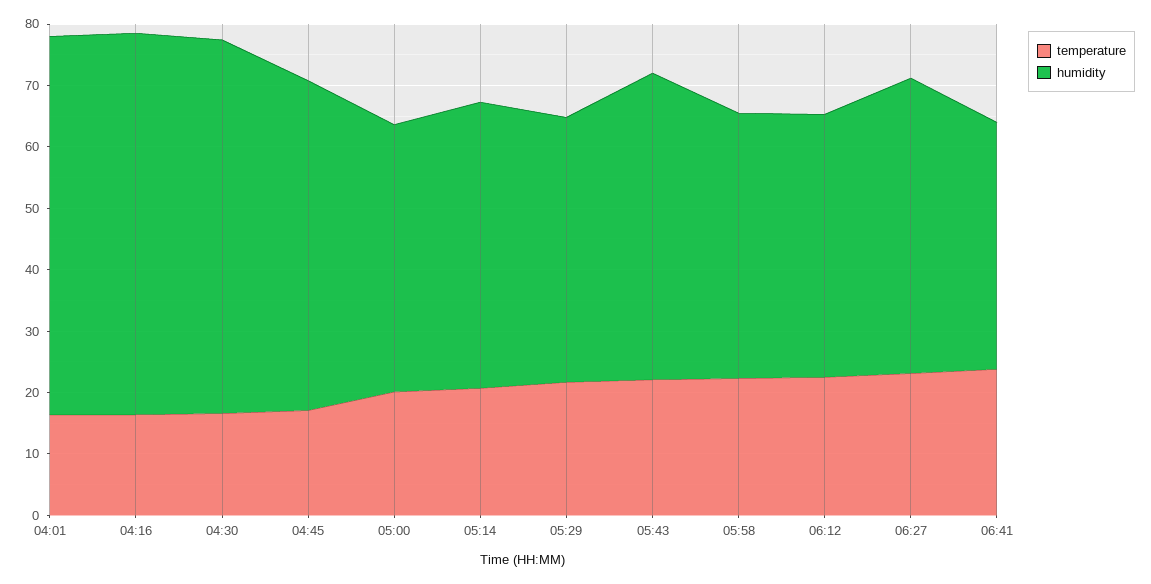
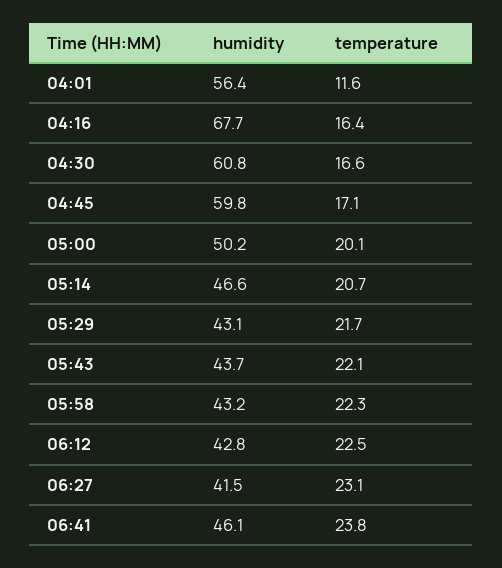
temperature, 04:01: 16 -> 11.6
humidity, 04:01: 62 -> 56.4
humidity, 04:16: 62 -> 67.7
humidity, 04:45: 54 -> 59.8
humidity, 05:00: 44 -> 50.2
humidity, 05:43: 50 -> 43.7
humidity, 06:27: 48 -> 41.5
humidity, 06:41: 40 -> 46.1

